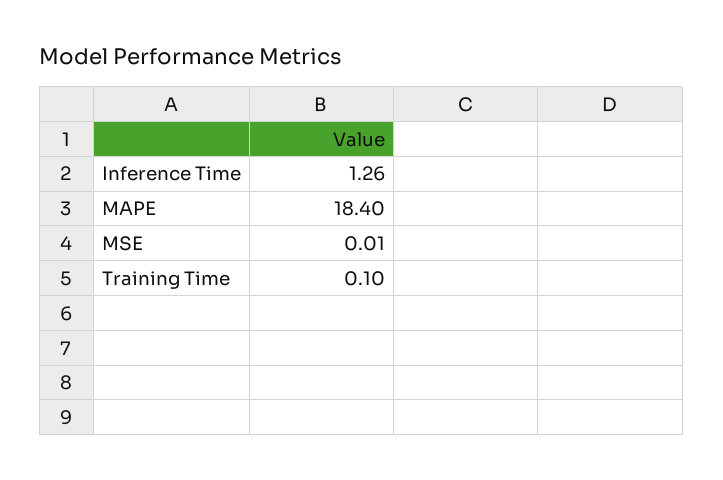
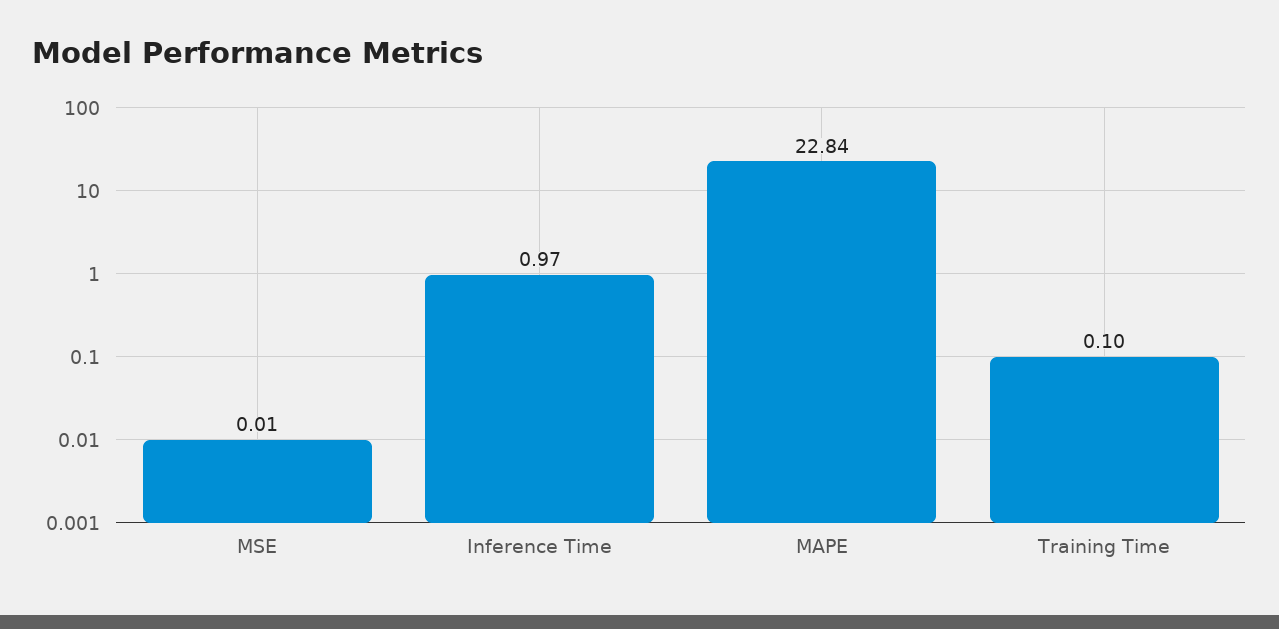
Inference Time: 1.26 -> 0.97
MAPE: 18.4 -> 22.84

